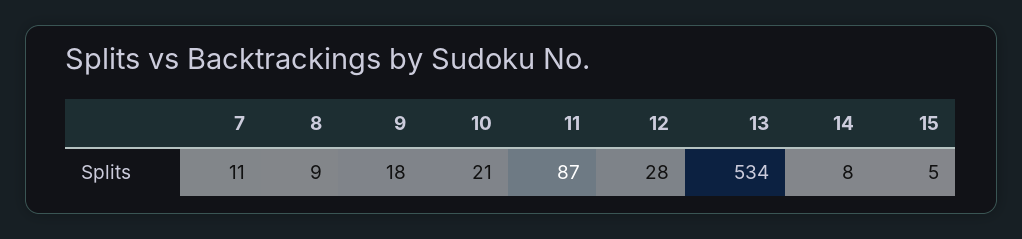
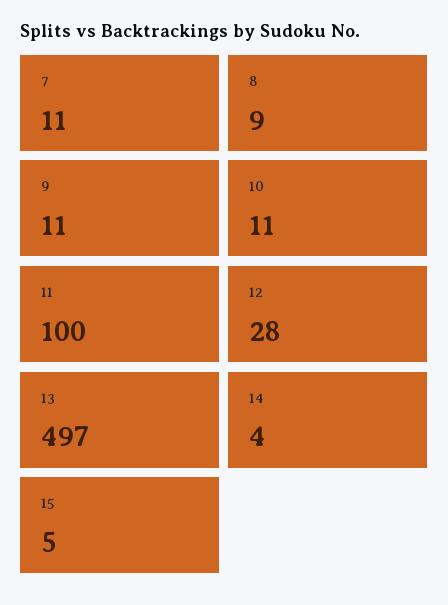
9: 18 -> 11
10: 21 -> 11
11: 87 -> 100
13: 534 -> 497
14: 8 -> 4

